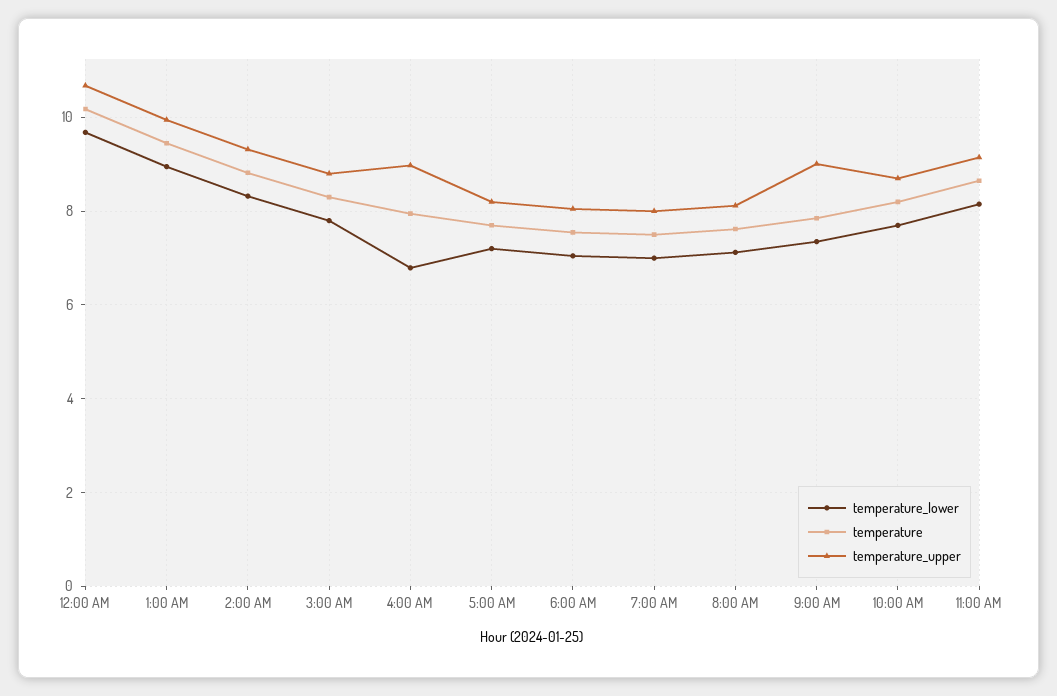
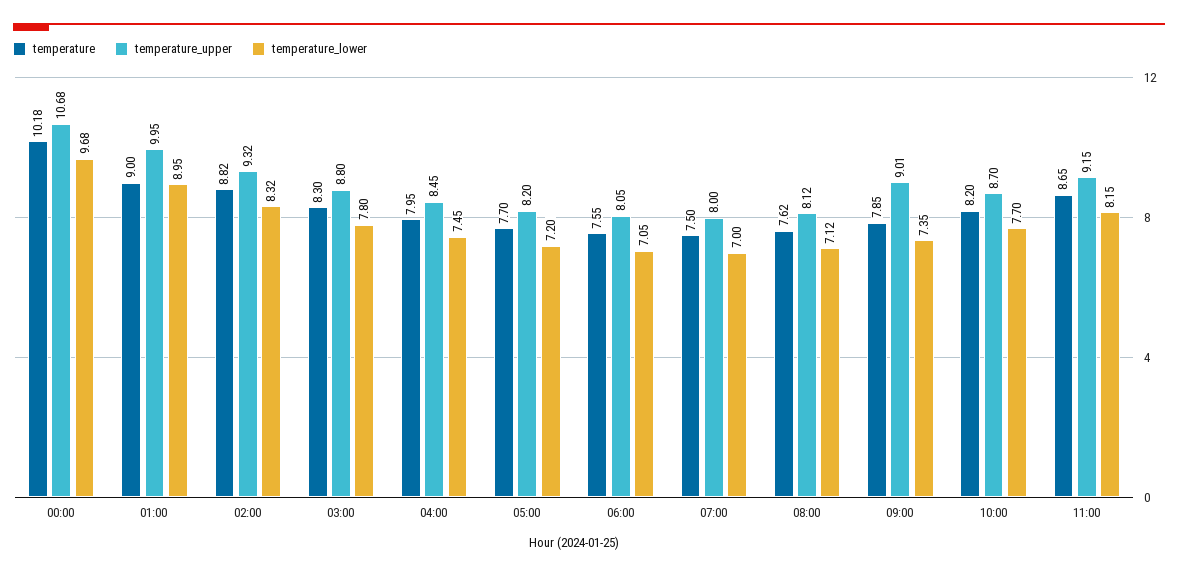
temperature, 1:00 AM: 9.4 -> 9
temperature_lower, 4:00 AM: 6.8 -> 7.45
temperature_upper, 4:00 AM: 9 -> 8.45

